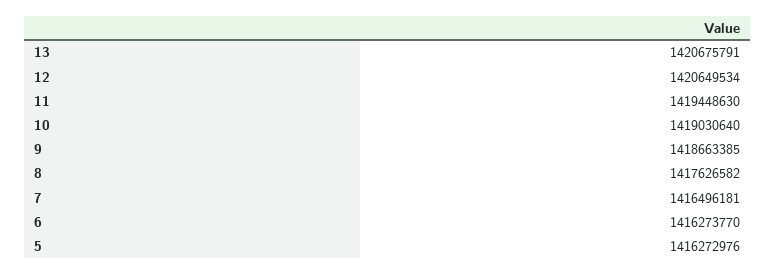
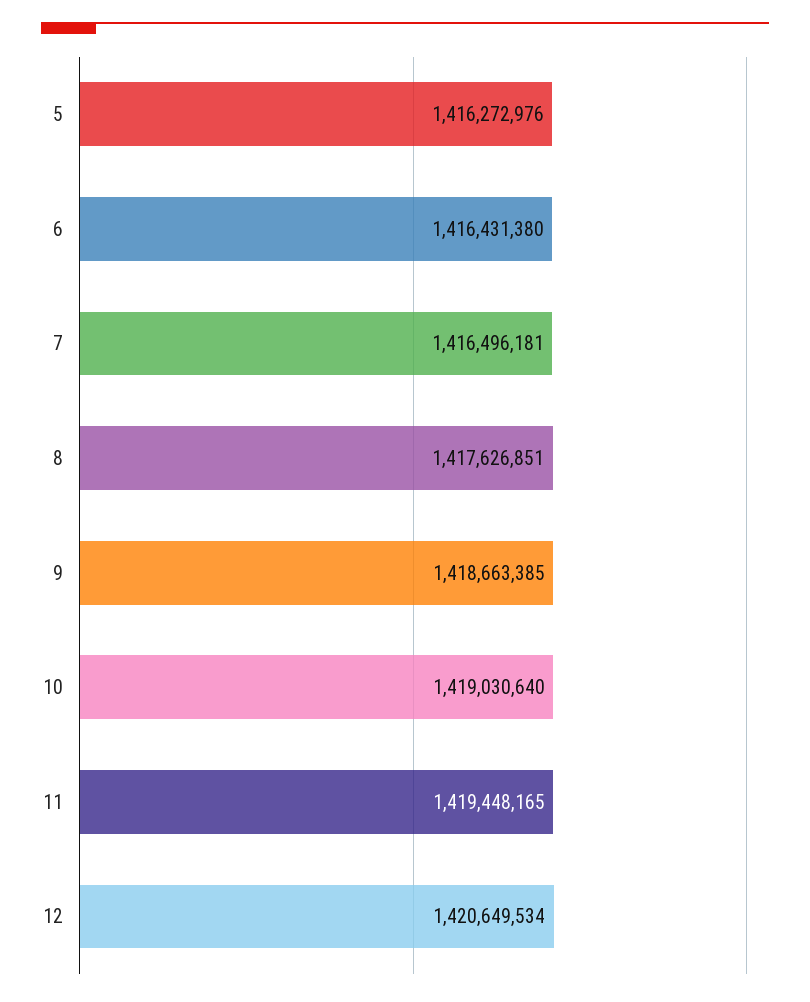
13: 1420675791 -> none
11: 1419448630 -> 1419448165
8: 1417626582 -> 1417626851
6: 1416273770 -> 1416431380

